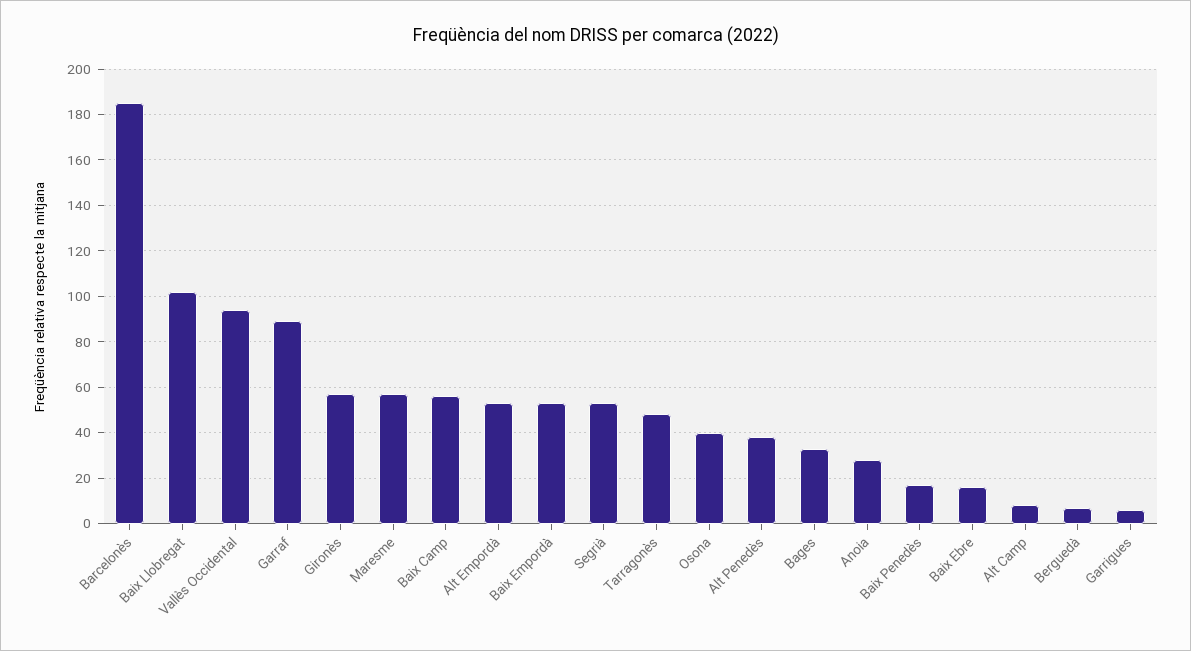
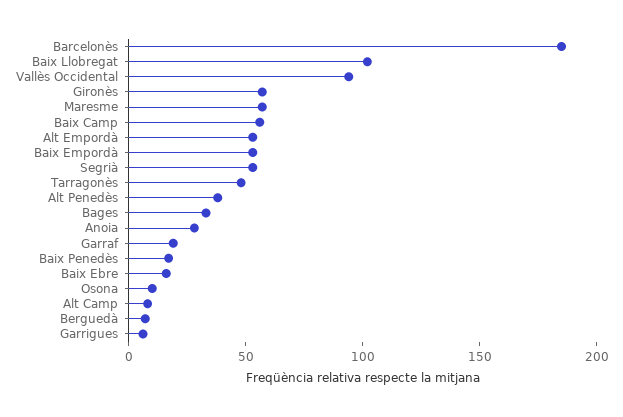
Garraf: 90 -> 20
Osona: 40 -> 10

